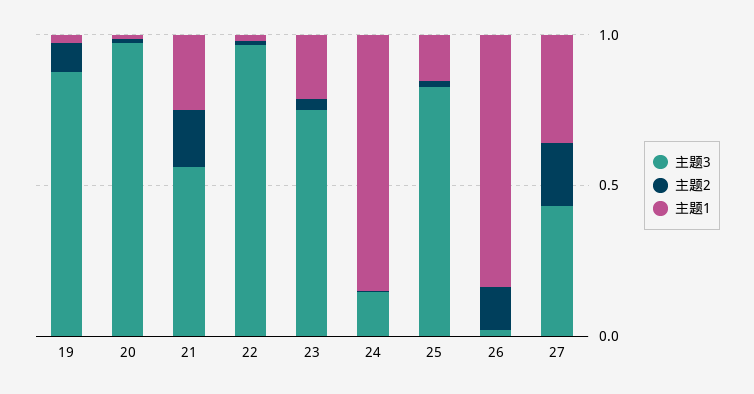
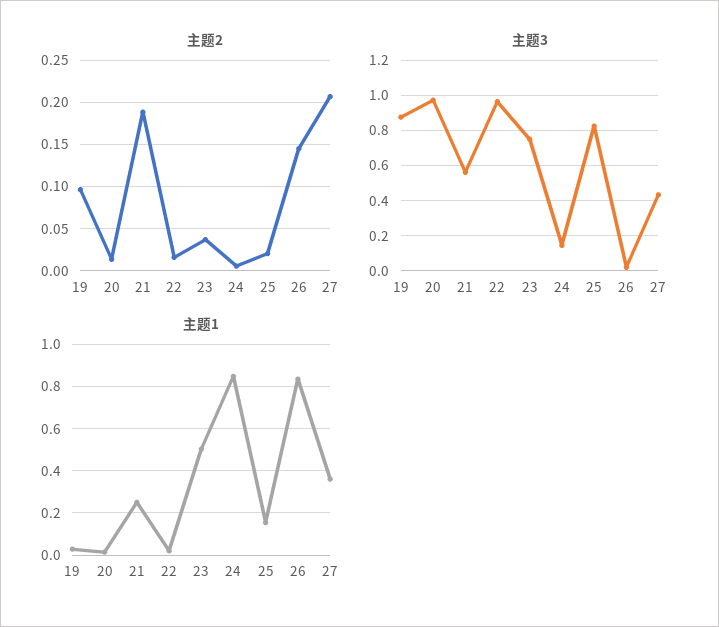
主题1, 23: 0.2 -> 0.5

